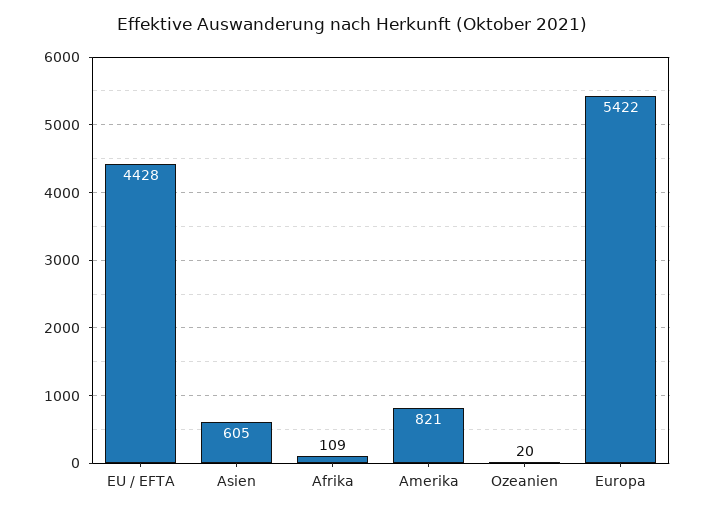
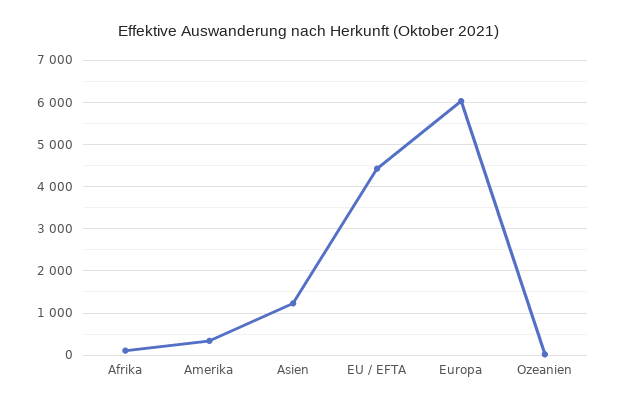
Asien: 605 -> 1200
Amerika: 821 -> 400
Europa: 5422 -> 6000

